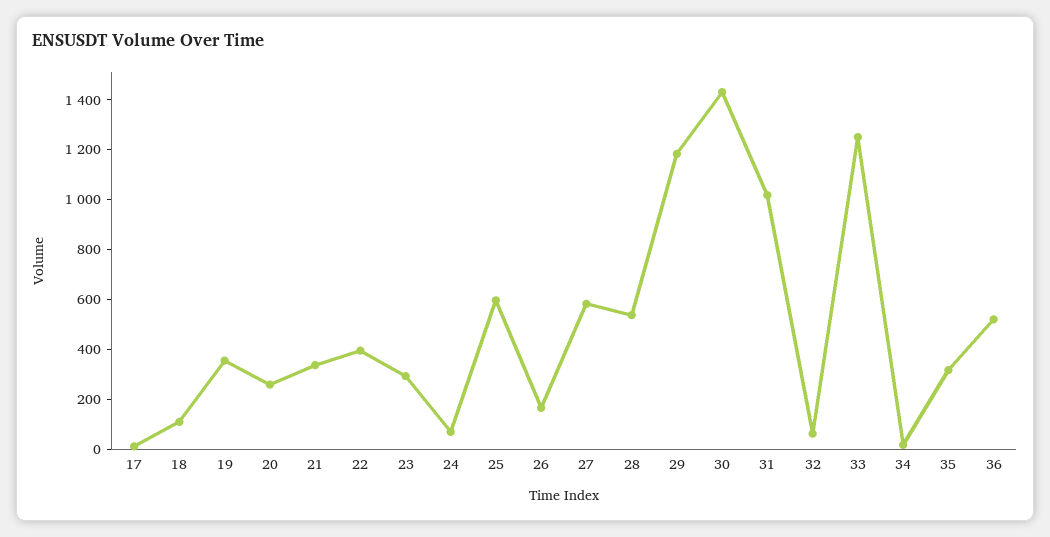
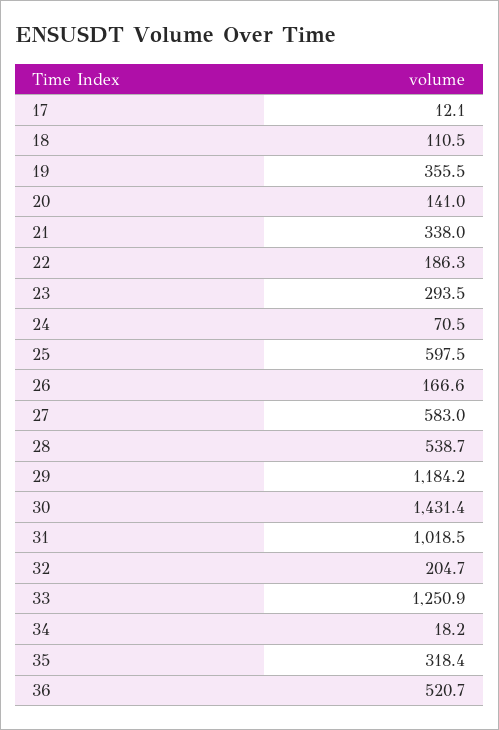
20: 250 -> 141
22: 400 -> 186.3
32: 50 -> 204.7

